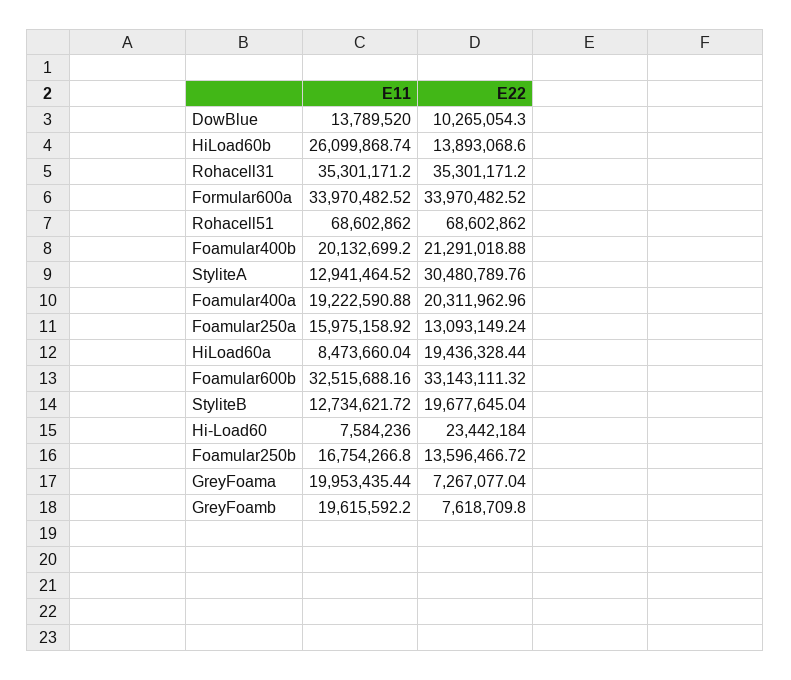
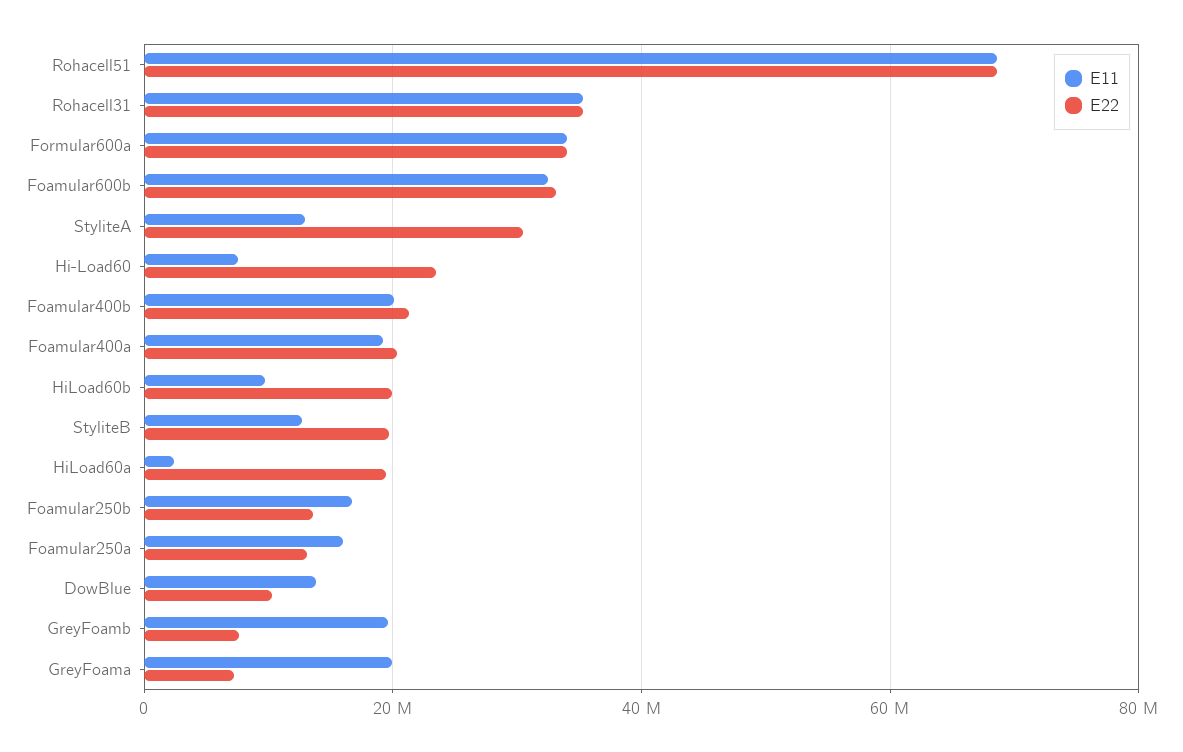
E11, HiLoad60b: 26099868.74 -> 10000000
E22, HiLoad60b: 13893068.6 -> 20000000
E11, HiLoad60a: 8473660.04 -> 2000000

